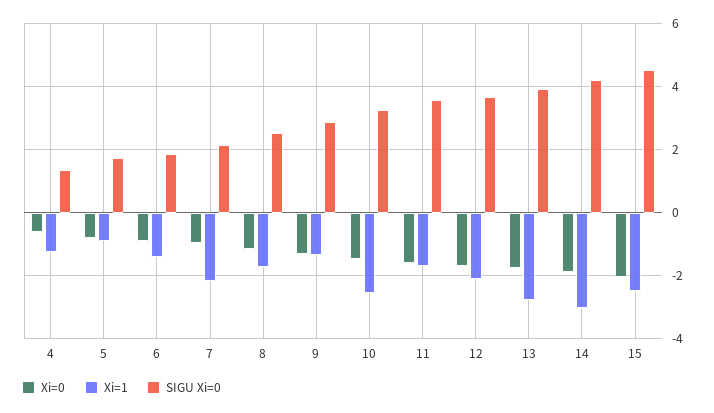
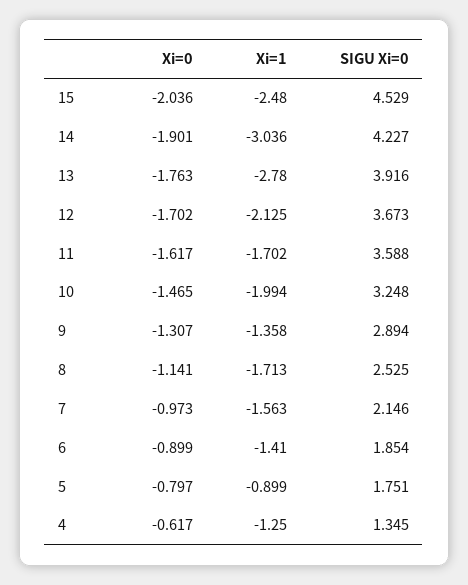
Xi=1, 7: -2.2 -> -1.563
Xi=1, 10: -2.6 -> -1.994

